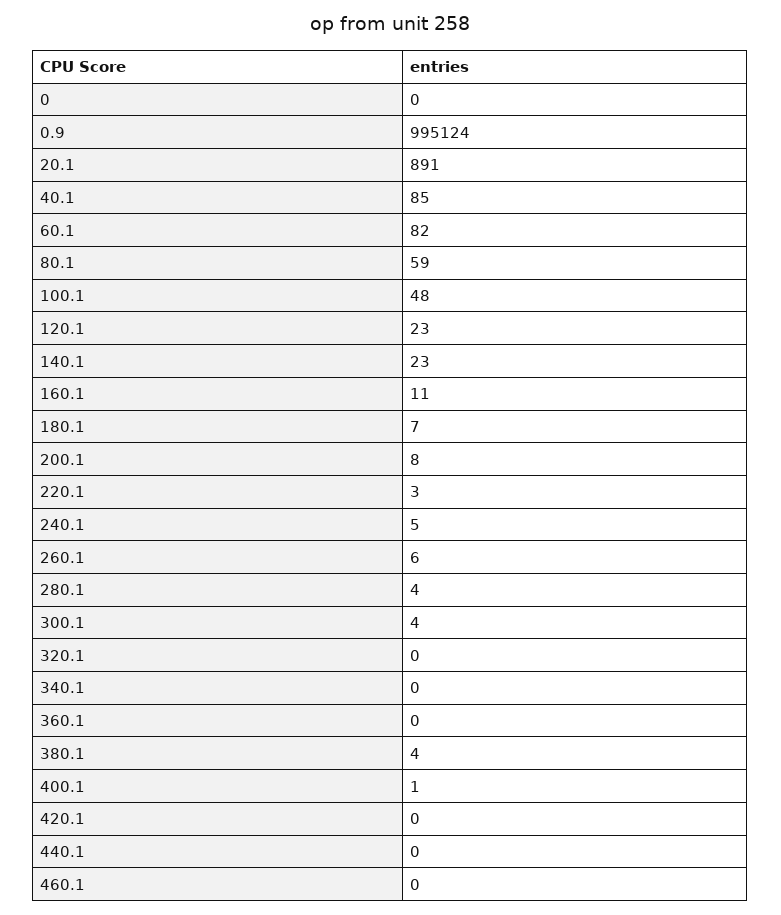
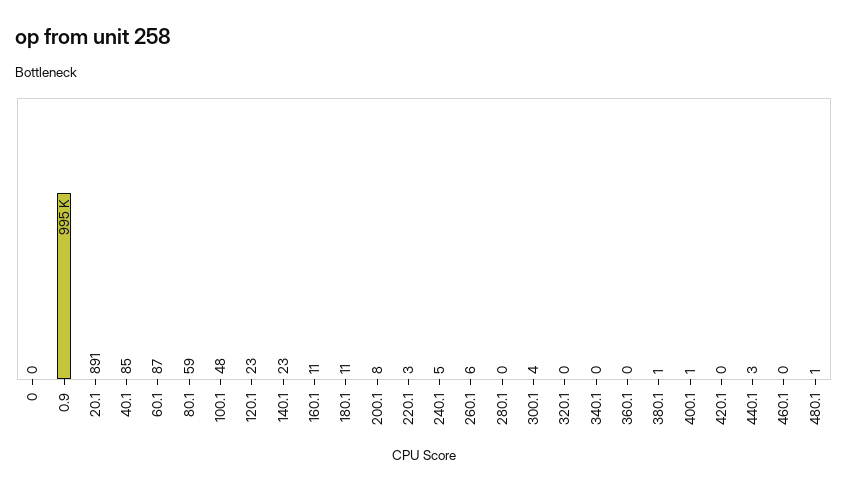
60.1: 82 -> 87
180.1: 7 -> 11
280.1: 4 -> 0
380.1: 4 -> 1
440.1: 0 -> 3
480.1: none -> 1

